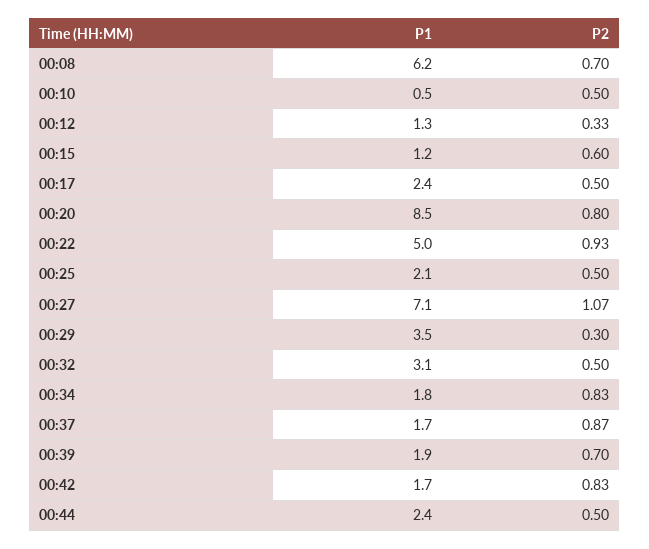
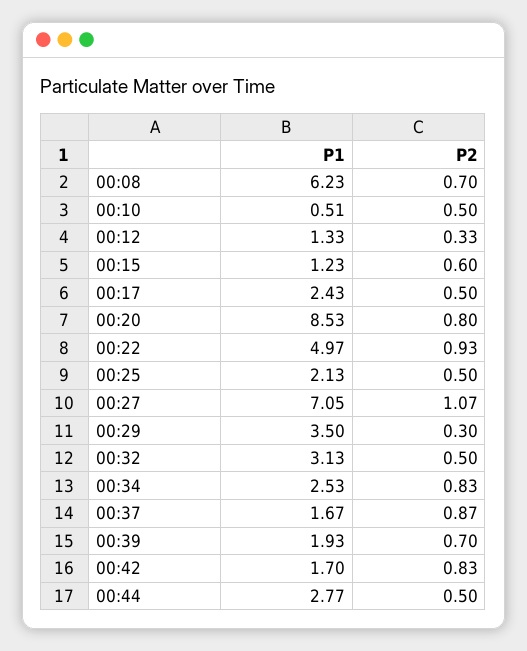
P1, 00:34: 1.8 -> 2.53
P1, 00:44: 2.4 -> 2.77

